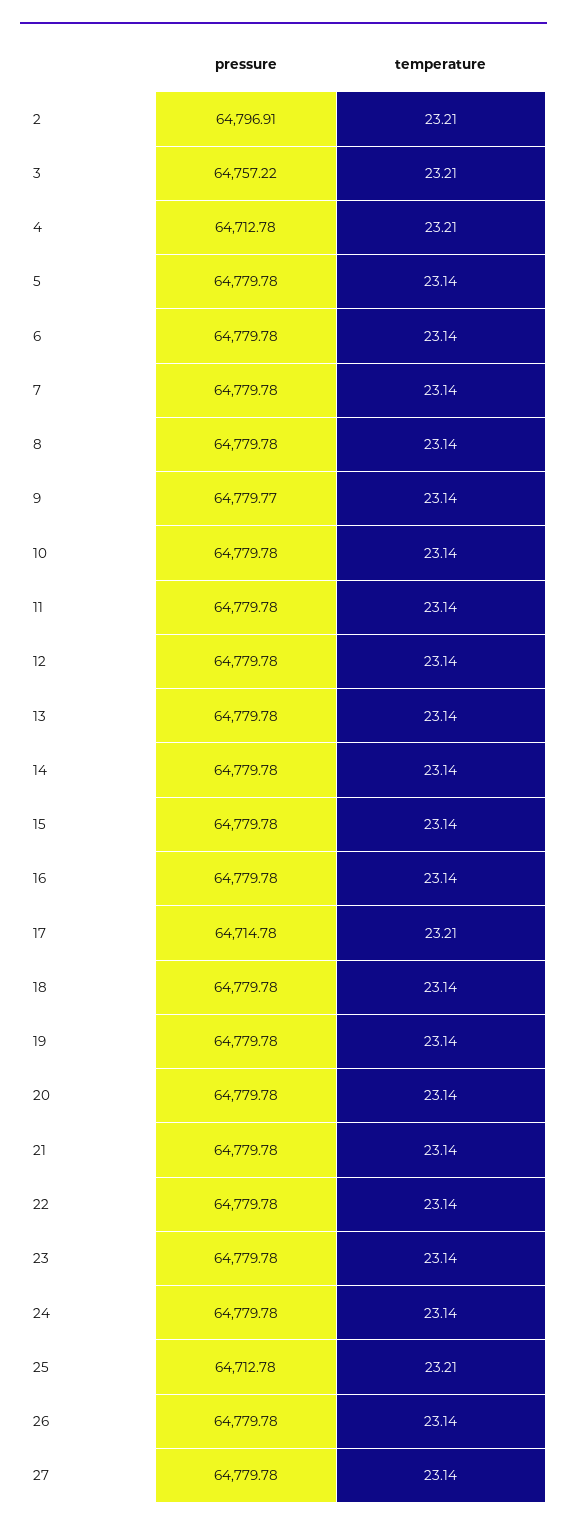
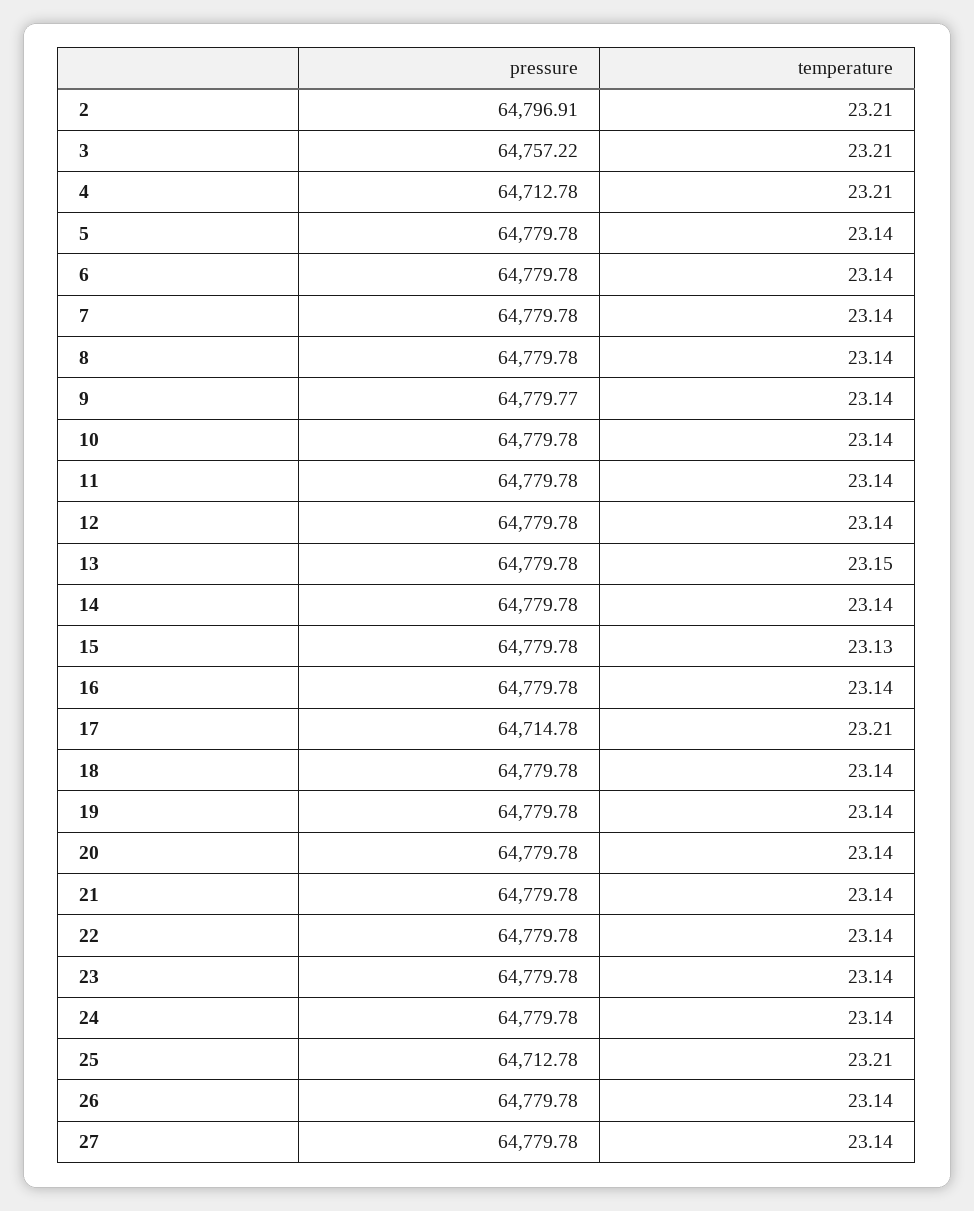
temperature, 13: 23.14 -> 23.15
temperature, 15: 23.14 -> 23.13

